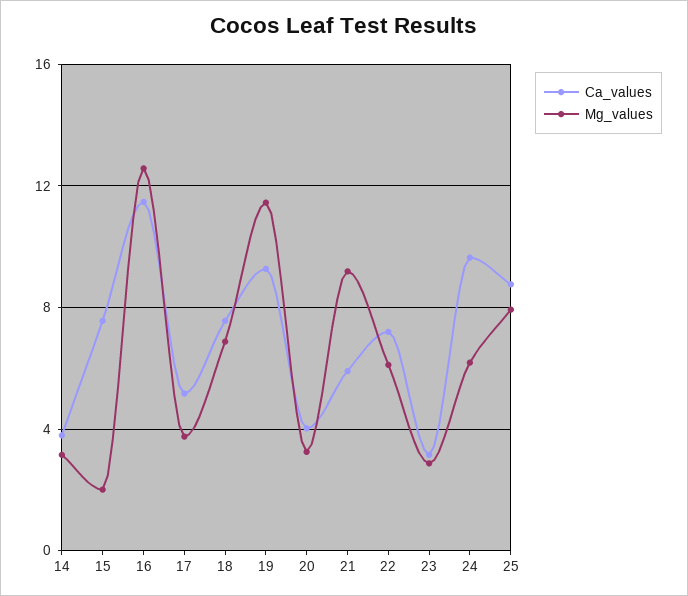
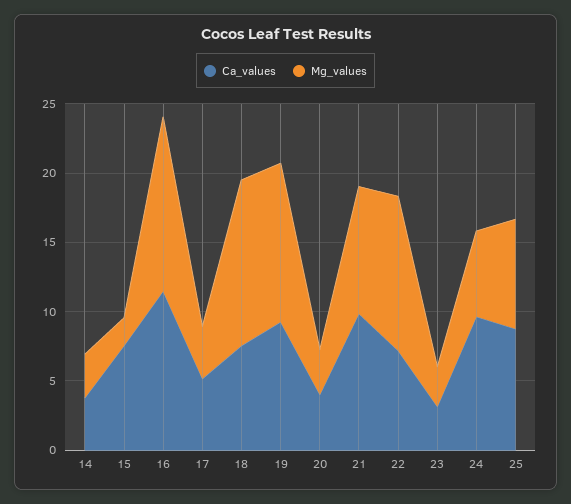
Mg_values, 18: 7 -> 12
Ca_values, 21: 6 -> 10
Mg_values, 22: 6 -> 11

